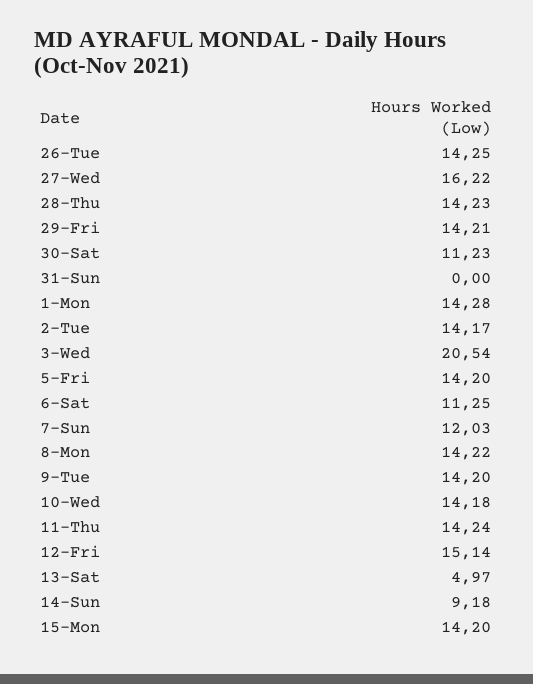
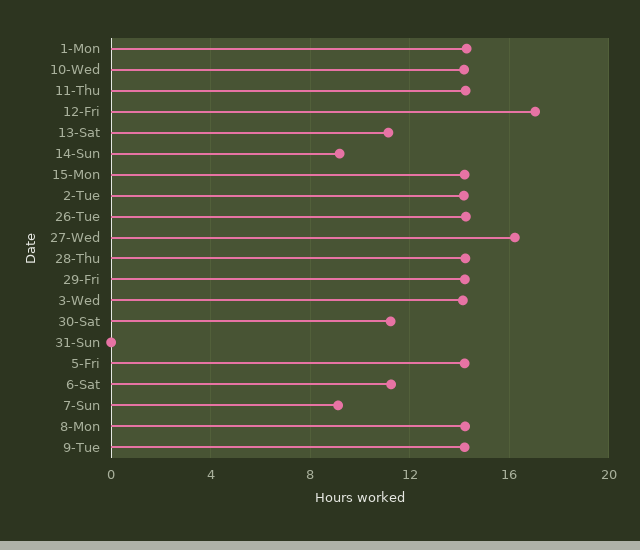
3-Wed: 20.54 -> 14
7-Sun: 12.03 -> 9
12-Fri: 15.14 -> 17
13-Sat: 4.97 -> 11

